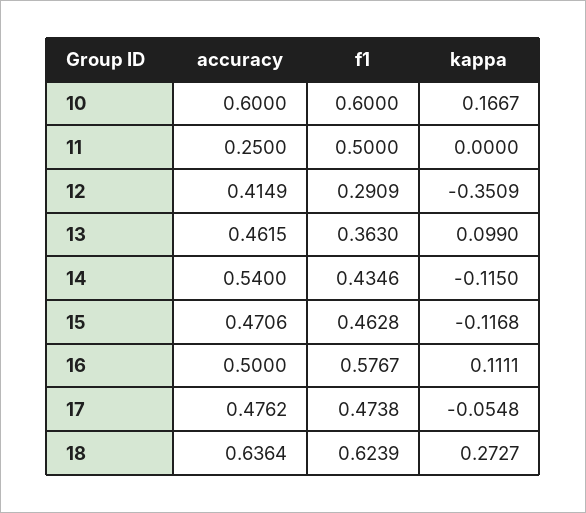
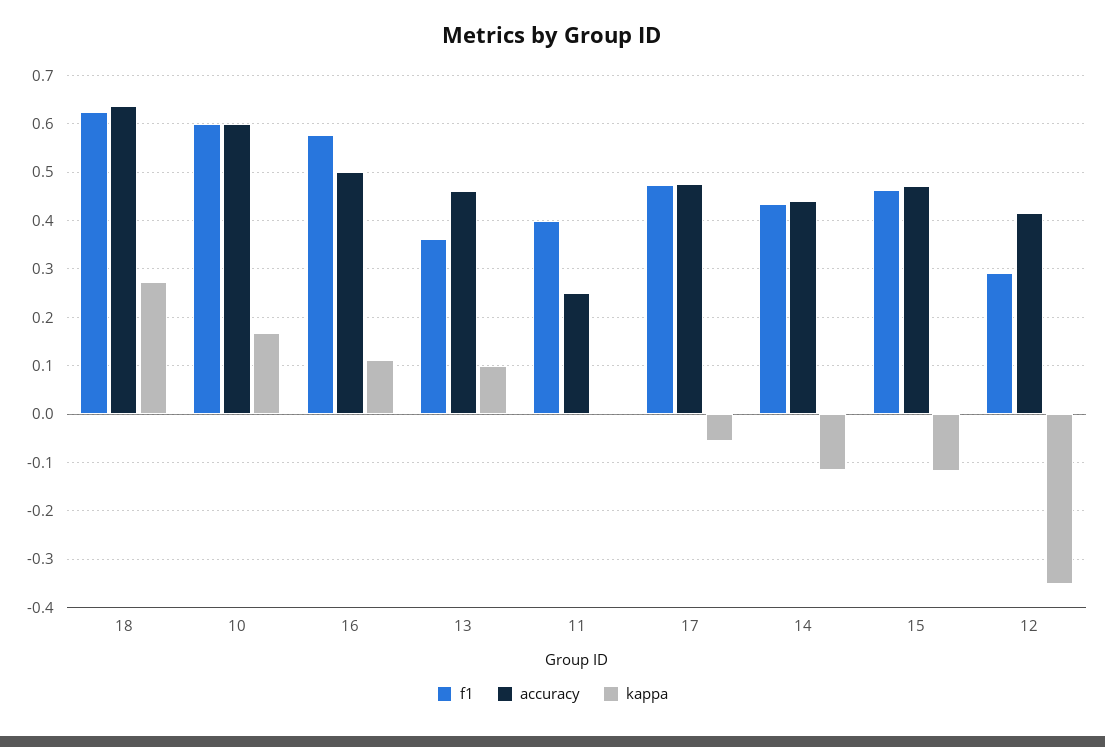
f1, 11: 0.5 -> 0.4
accuracy, 14: 0.54 -> 0.44

